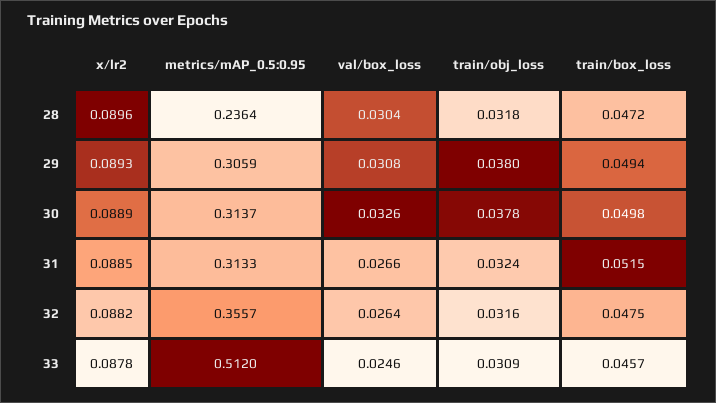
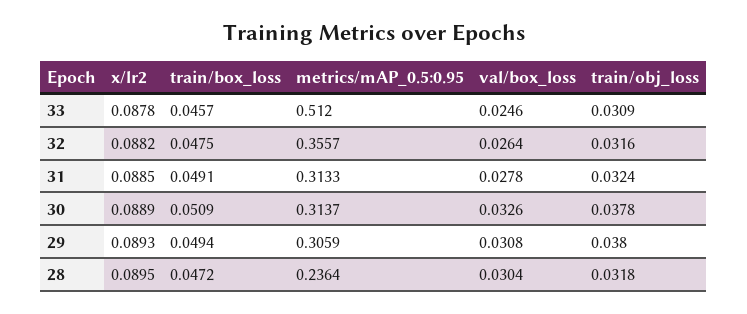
x/lr2, 28: 0.0896 -> 0.0895
train/box_loss, 30: 0.0498 -> 0.0509
val/box_loss, 31: 0.0266 -> 0.0278
train/box_loss, 31: 0.0515 -> 0.0491

